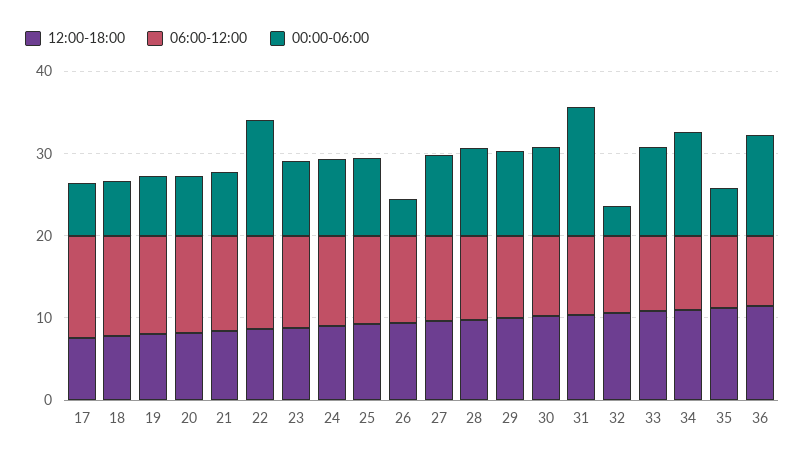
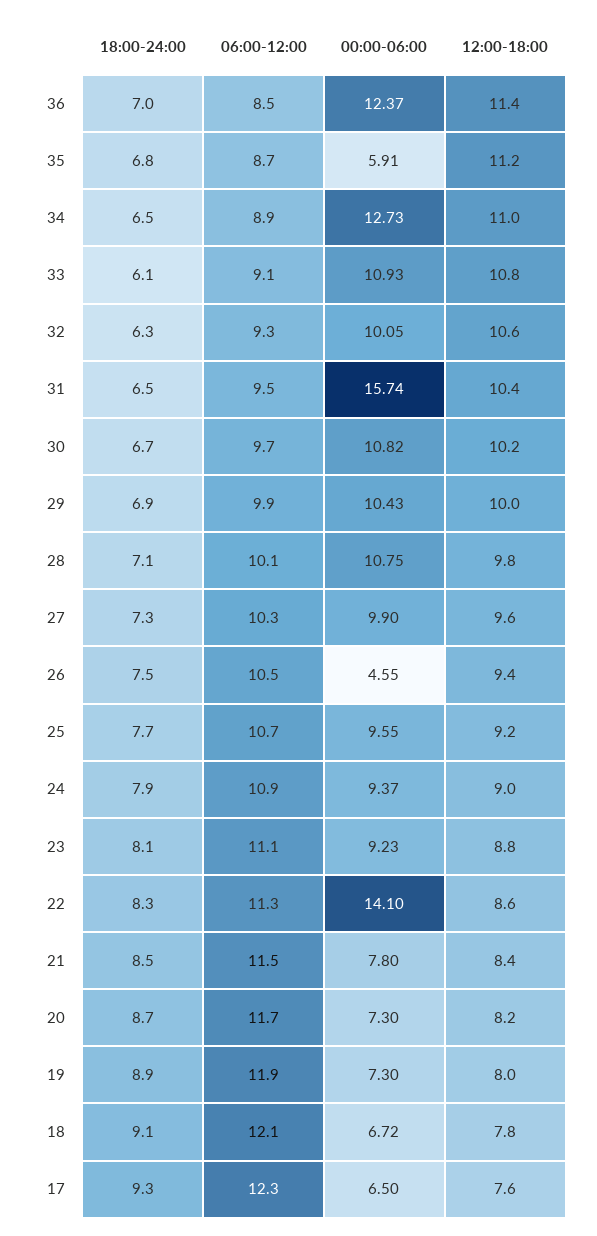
00:00-06:00, 32: 4 -> 10.05
18:00-24:00, 36: none -> 7
18:00-24:00, 35: none -> 6.8
18:00-24:00, 34: none -> 6.5
18:00-24:00, 33: none -> 6.1
18:00-24:00, 32: none -> 6.3
18:00-24:00, 31: none -> 6.5
18:00-24:00, 30: none -> 6.7
18:00-24:00, 29: none -> 6.9
18:00-24:00, 28: none -> 7.1
18:00-24:00, 27: none -> 7.3
18:00-24:00, 26: none -> 7.5
18:00-24:00, 25: none -> 7.7
18:00-24:00, 24: none -> 7.9
18:00-24:00, 23: none -> 8.1
18:00-24:00, 22: none -> 8.3
18:00-24:00, 21: none -> 8.5
18:00-24:00, 20: none -> 8.7
18:00-24:00, 19: none -> 8.9
18:00-24:00, 18: none -> 9.1
18:00-24:00, 17: none -> 9.3

